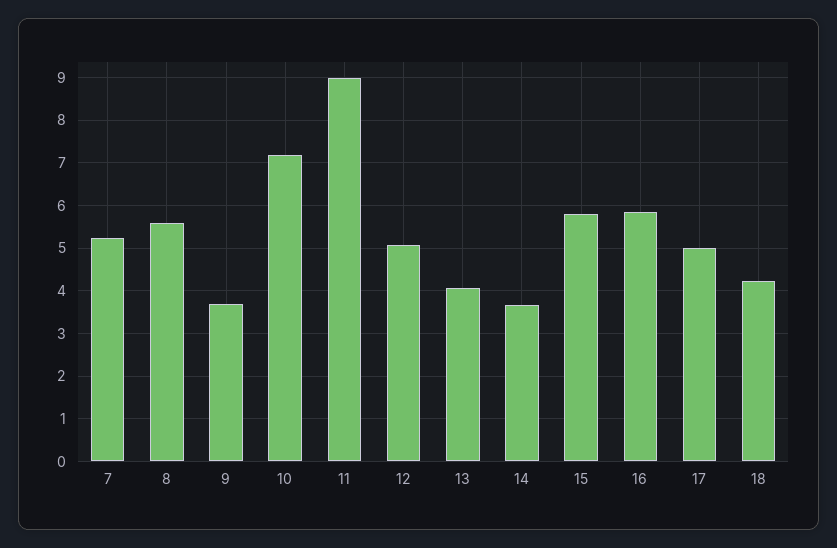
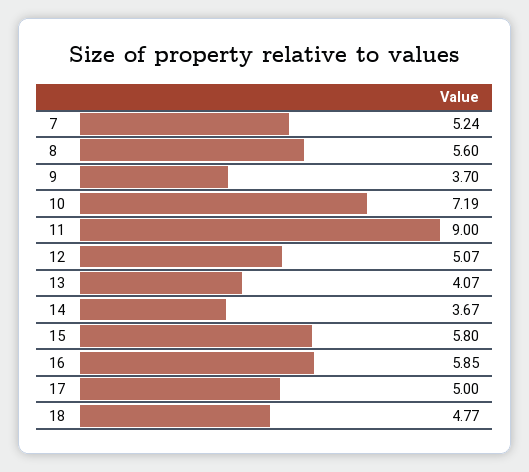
18: 4.2 -> 4.77

